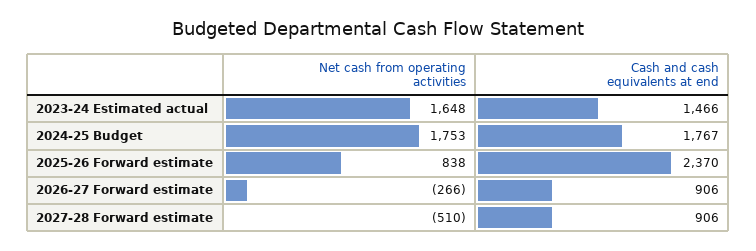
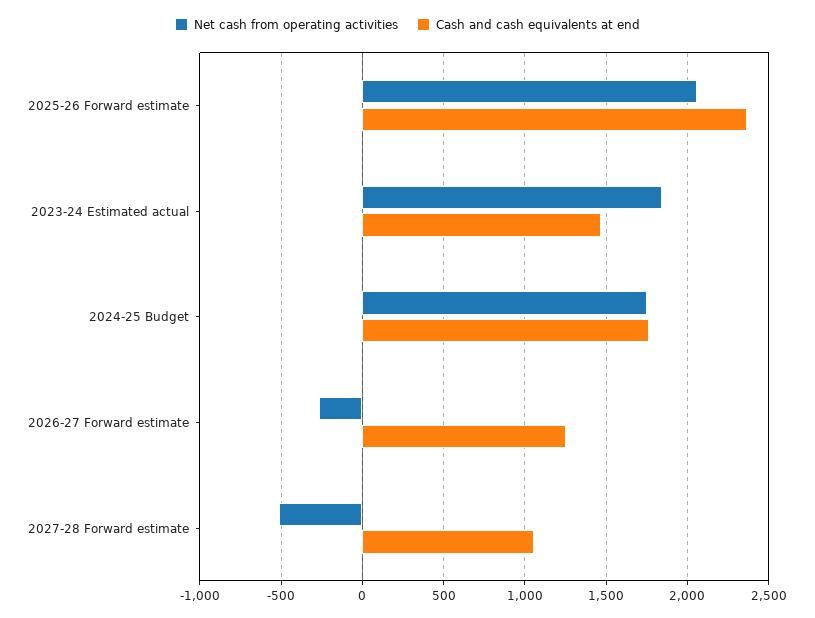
Net cash from operating activities, 2023-24 Estimated actual: 1648 -> 1850
Net cash from operating activities, 2025-26 Forward estimate: 838 -> 2050
Cash and cash equivalents at end, 2026-27 Forward estimate: 906 -> 1250
Cash and cash equivalents at end, 2027-28 Forward estimate: 906 -> 1050

